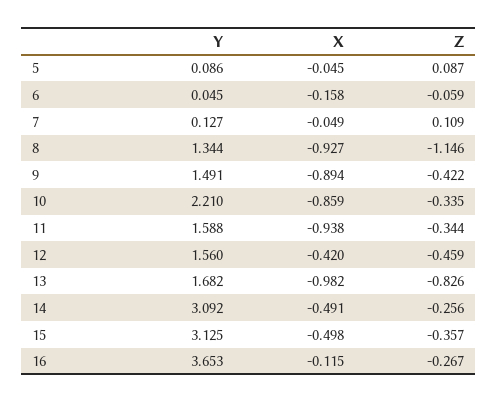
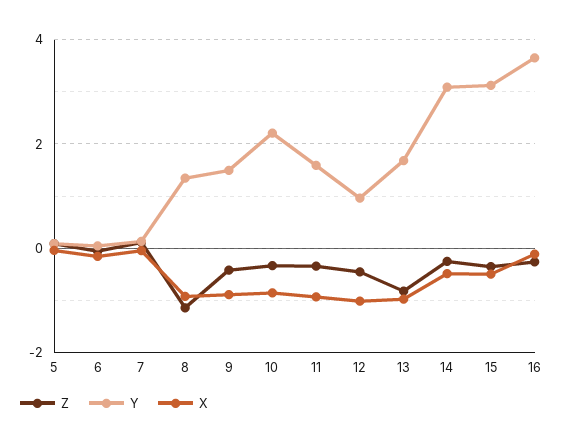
Y, 12: 1.56 -> 1
X, 12: -0.42 -> -1

